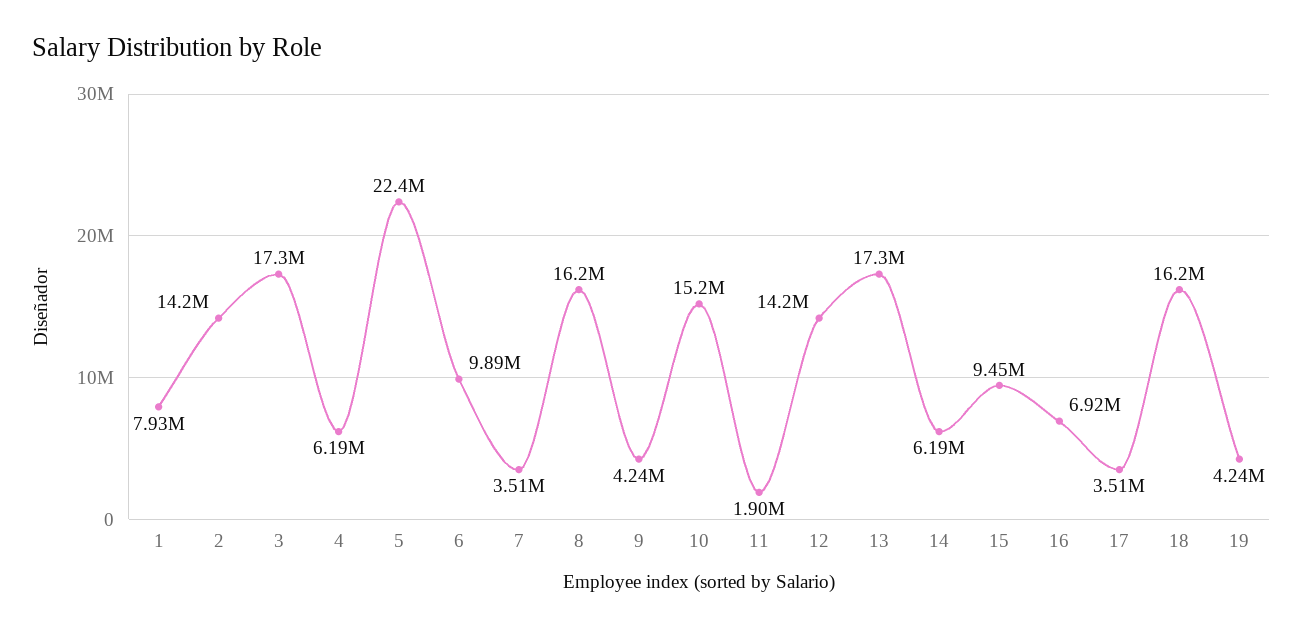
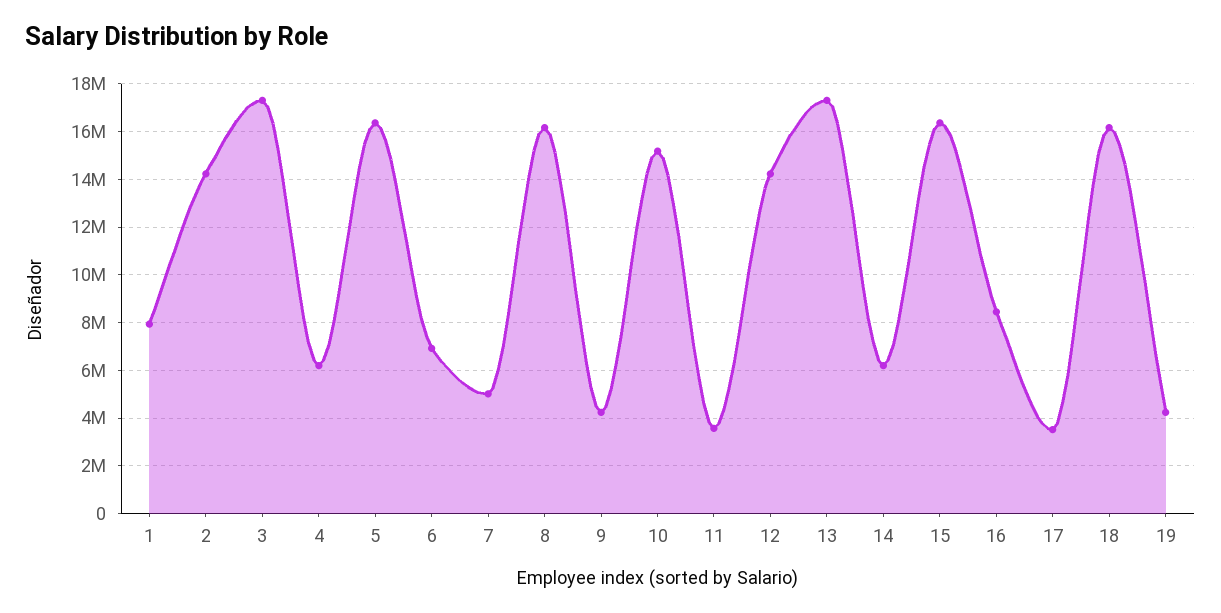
5: 22400000 -> 16500000
6: 9890000 -> 7000000
7: 3510000 -> 5000000
11: 1900000 -> 3500000
15: 9450000 -> 16500000
16: 6920000 -> 8500000

